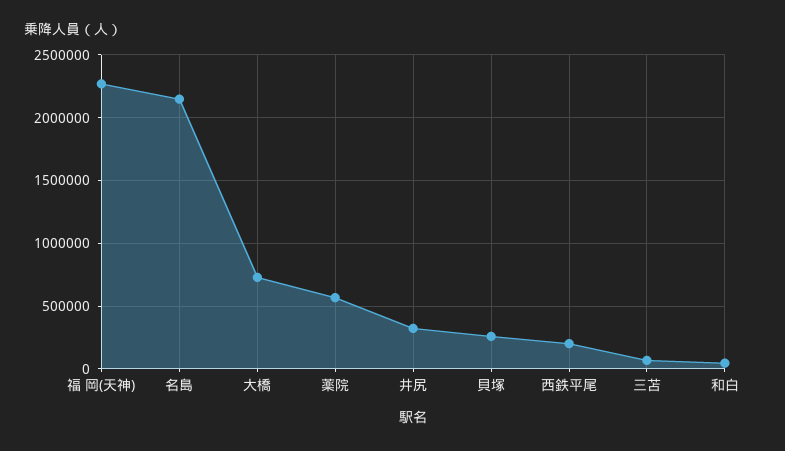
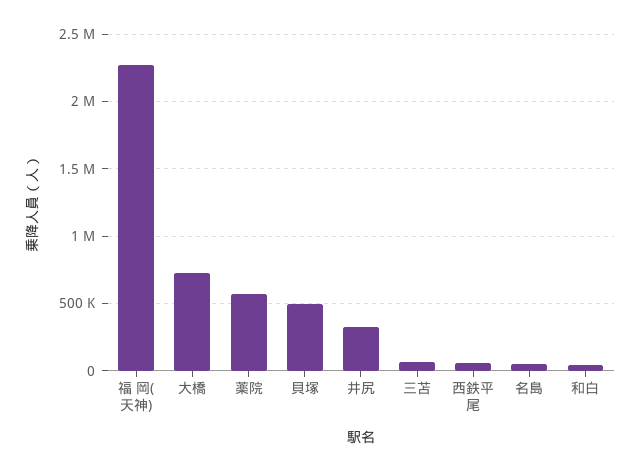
名島: 2150000 -> 50000
貝塚: 250000 -> 500000
西鉄平尾: 200000 -> 50000

